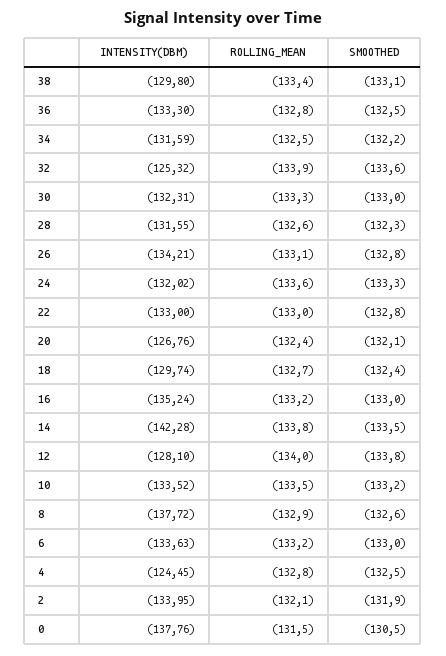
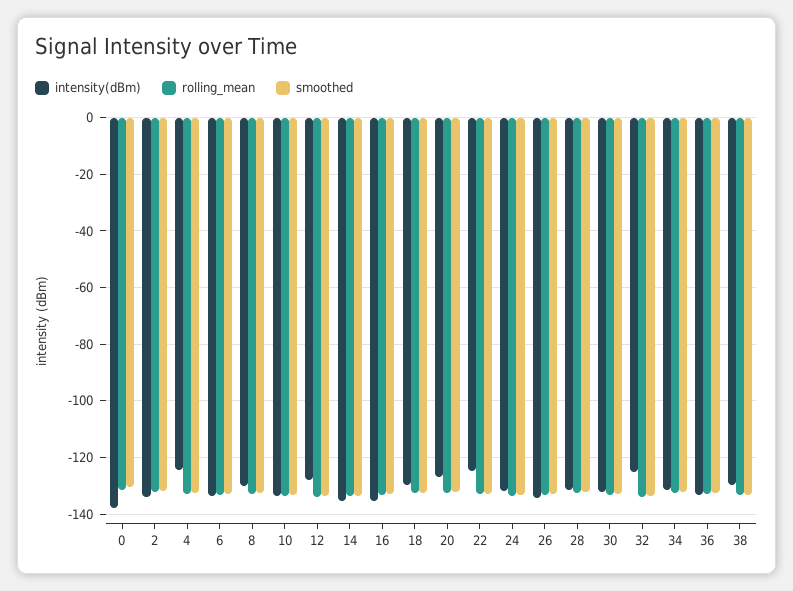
INTENSITY(DBM), 22: -133 -> -125
INTENSITY(DBM), 14: -142.28 -> -135
INTENSITY(DBM), 8: -137.72 -> -130

